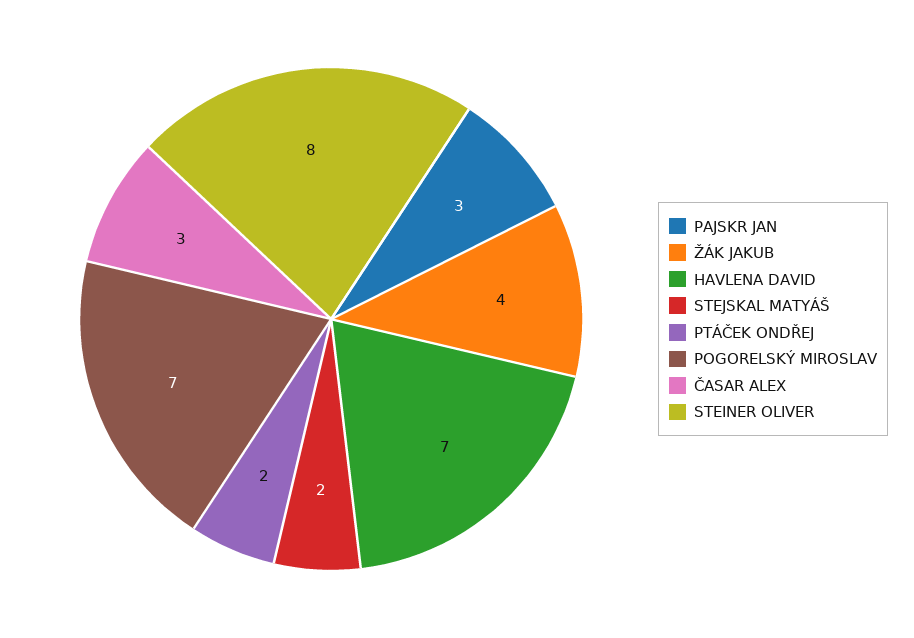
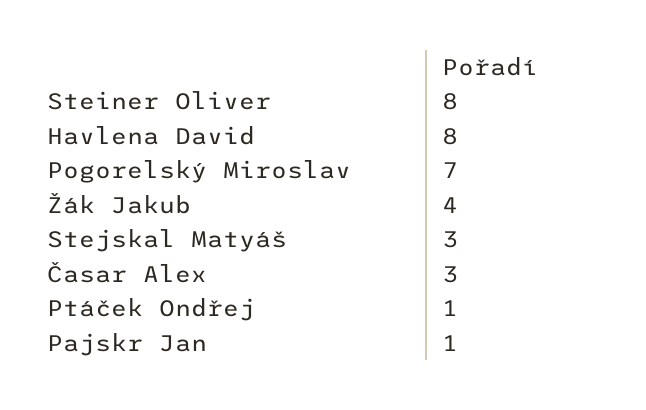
PAJSKR JAN: 3 -> 1
HAVLENA DAVID: 7 -> 8
STEJSKAL MATYÁŠ: 2 -> 3
PTÁČEK ONDŘEJ: 2 -> 1

